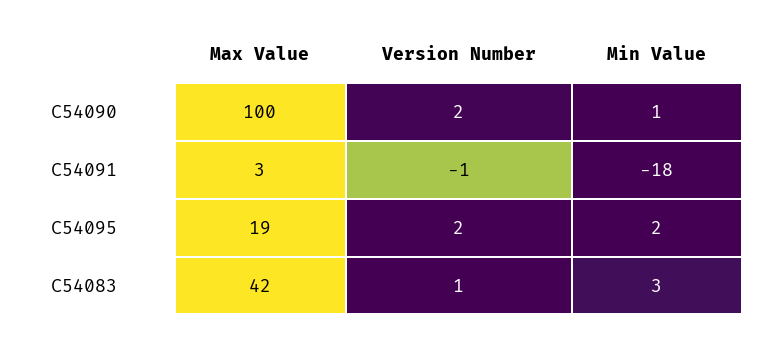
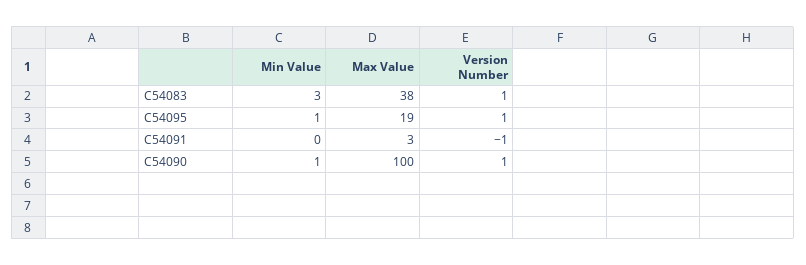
Version Number, C54090: 2 -> 1
Min Value, C54091: -18 -> 0
Version Number, C54095: 2 -> 1
Min Value, C54095: 2 -> 1
Max Value, C54083: 42 -> 38

